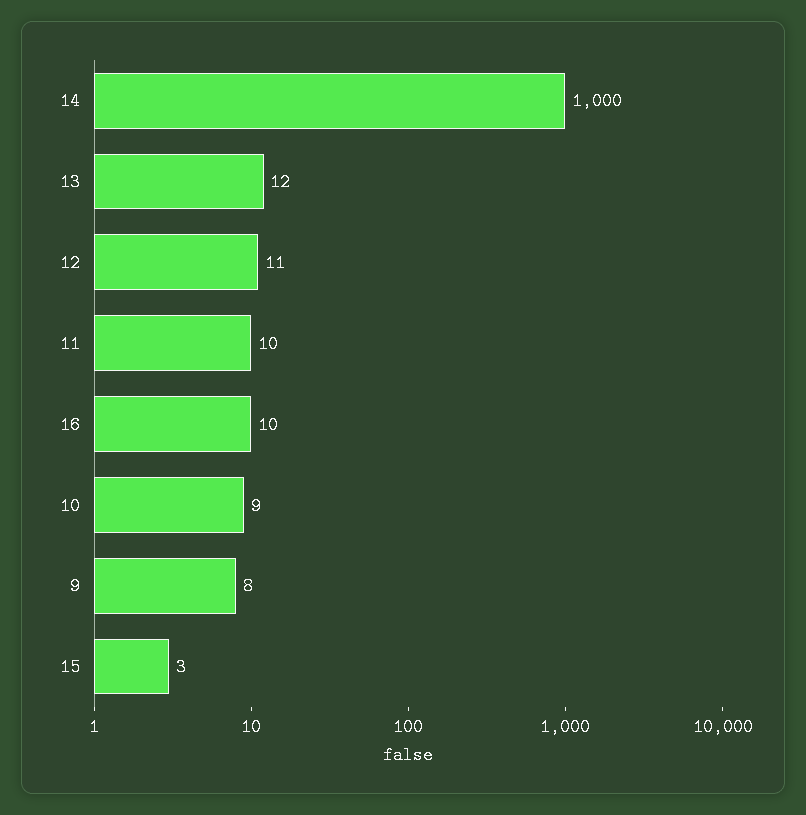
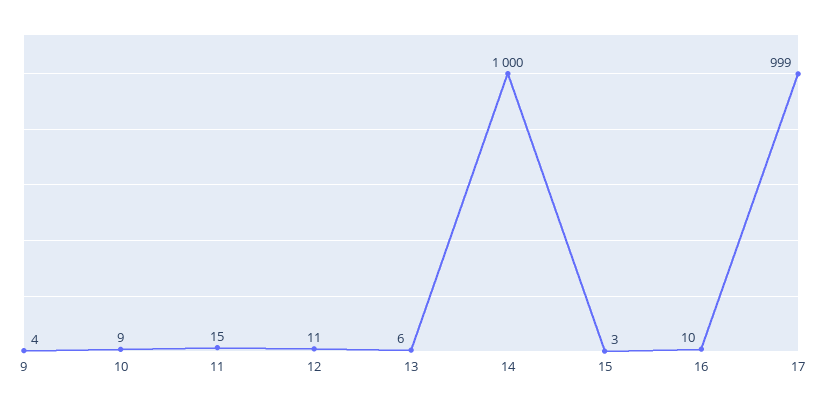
13: 12 -> 6
11: 10 -> 15
9: 8 -> 4
17: none -> 999

